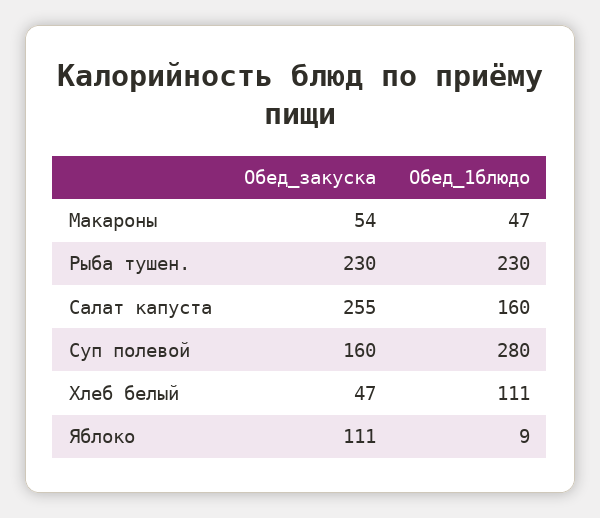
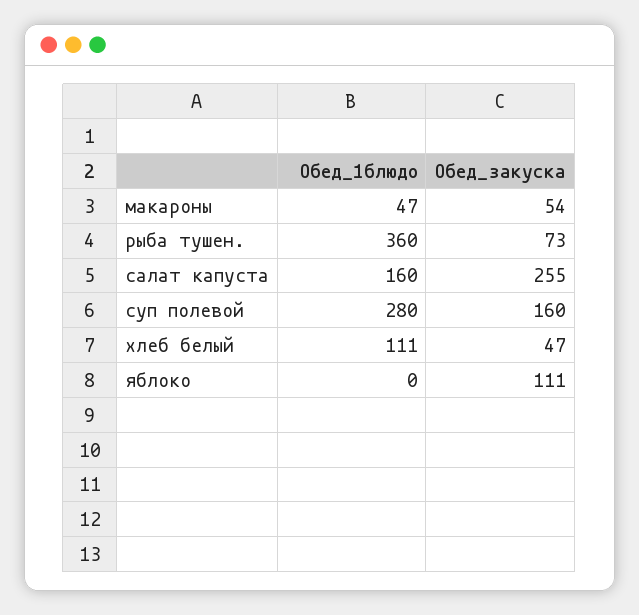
Обед_закуска, Рыба тушен.: 230 -> 73
Обед_1блюдо, Рыба тушен.: 230 -> 360
Обед_1блюдо, Яблоко: 9 -> 0

